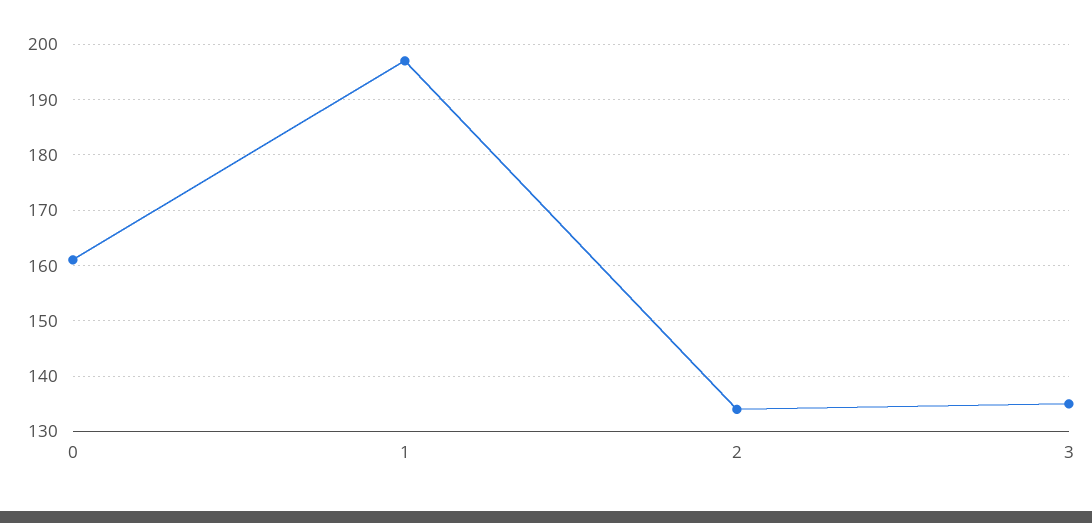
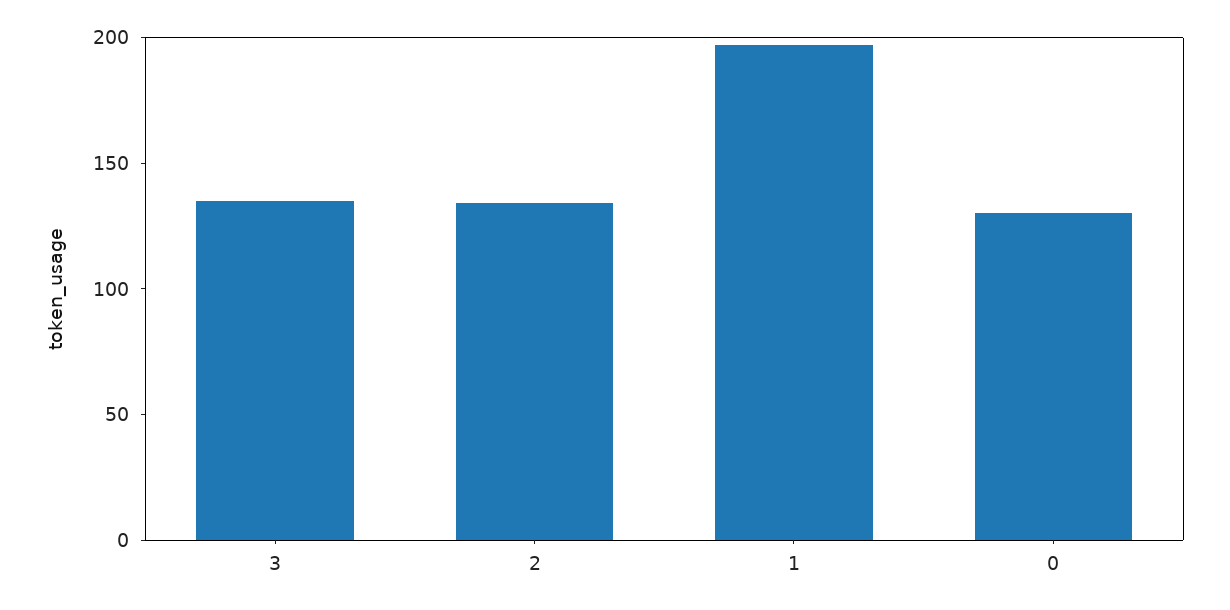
0: 160 -> 130

